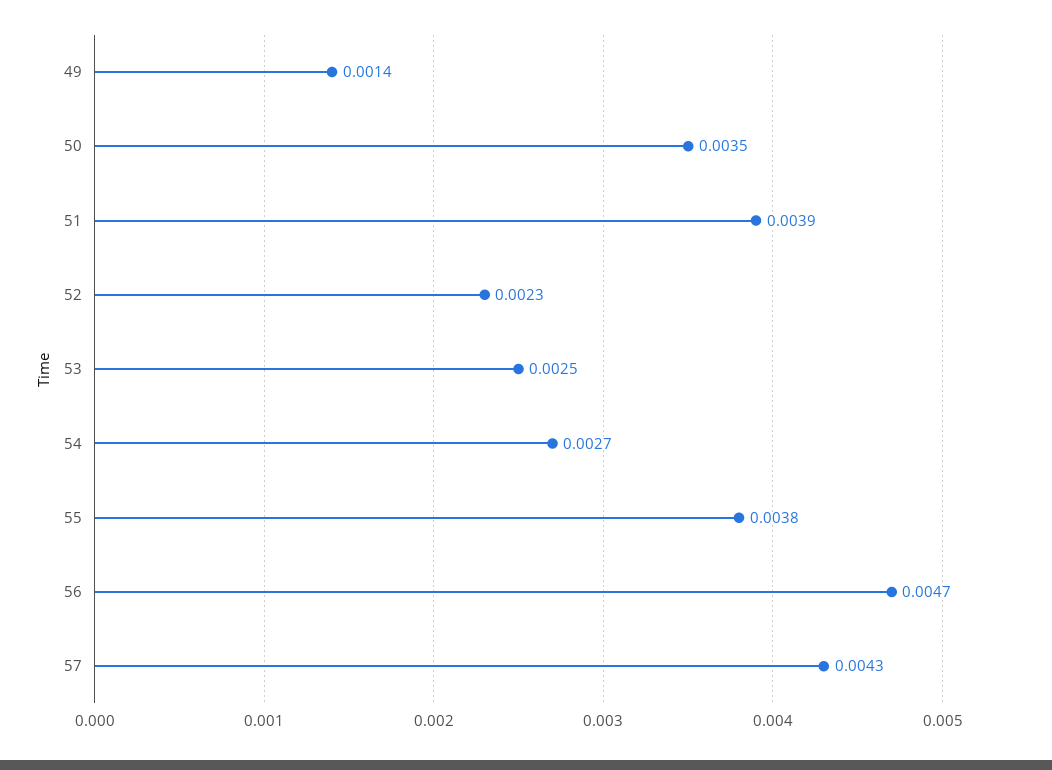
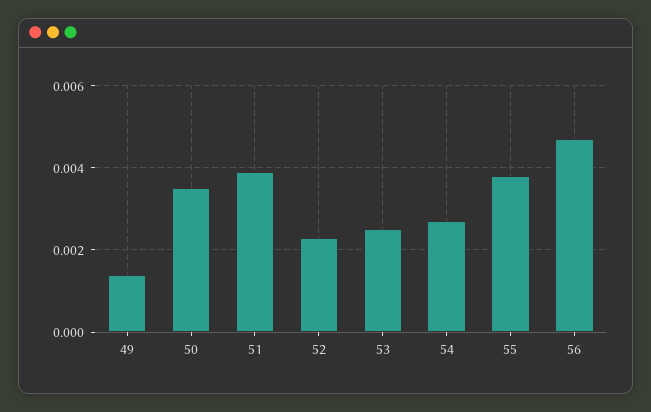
57: 0.0043 -> none

